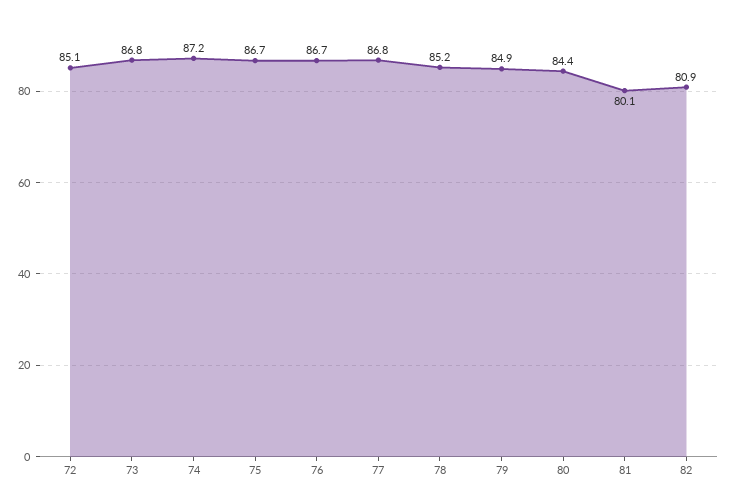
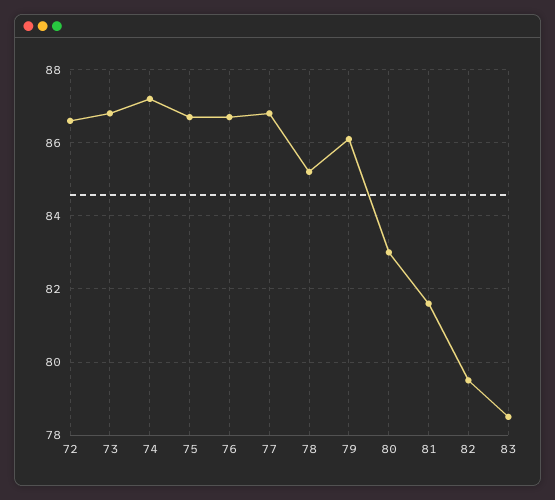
72: 85.1 -> 86.5
79: 84.9 -> 86
80: 84.4 -> 83
81: 80.1 -> 81.5
82: 80.9 -> 79.5
83: none -> 78.5

